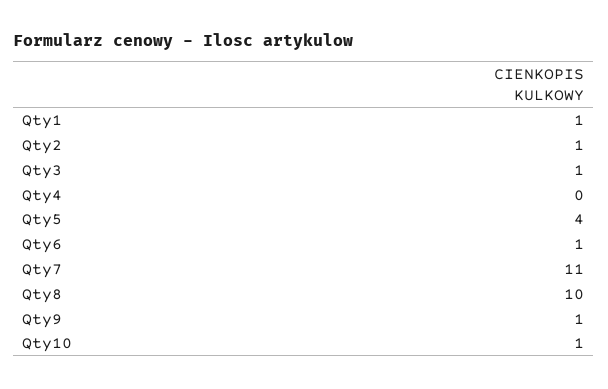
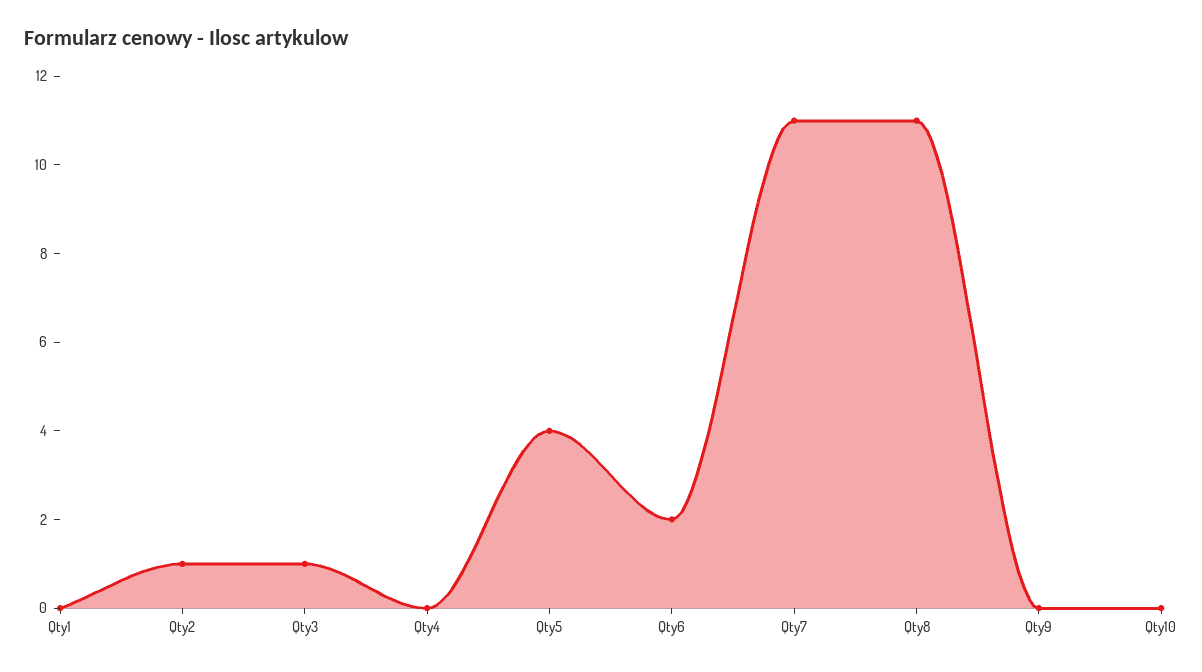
Qty1: 1 -> 0
Qty6: 1 -> 2
Qty8: 10 -> 11
Qty9: 1 -> 0
Qty10: 1 -> 0

